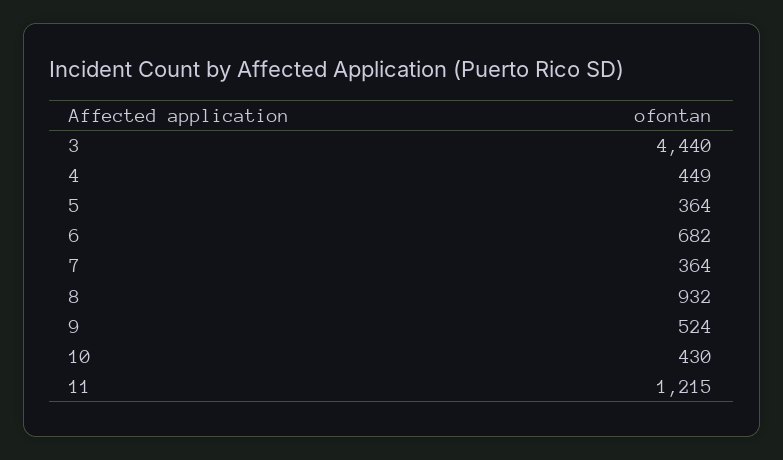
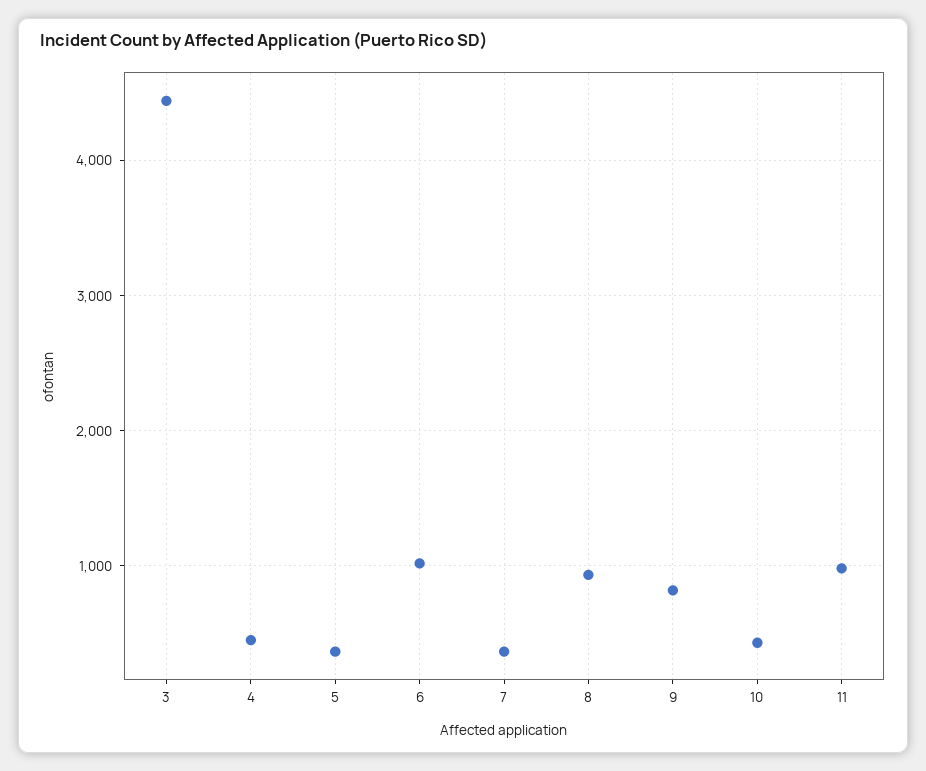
6: 682 -> 1000
9: 524 -> 800
11: 1215 -> 1000

